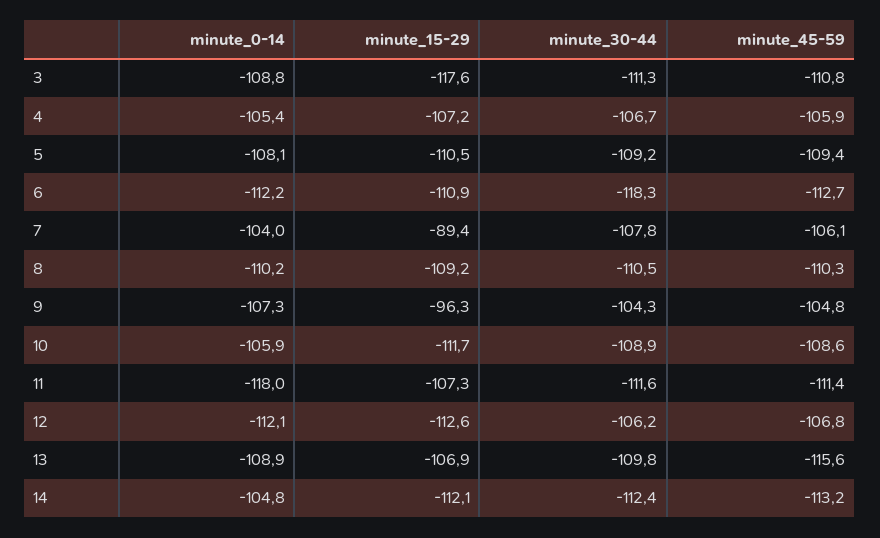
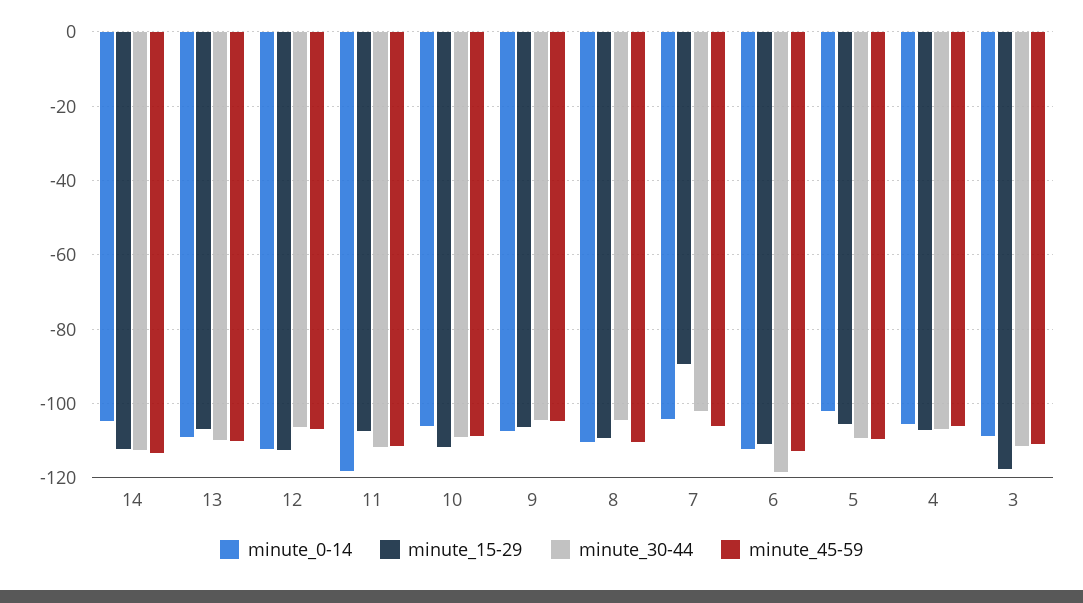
minute_0-14, 5: -108.1 -> -102
minute_15-29, 5: -110.5 -> -106
minute_30-44, 7: -107.8 -> -102
minute_30-44, 8: -110.5 -> -104
minute_15-29, 9: -96.3 -> -106
minute_45-59, 13: -115.6 -> -110

